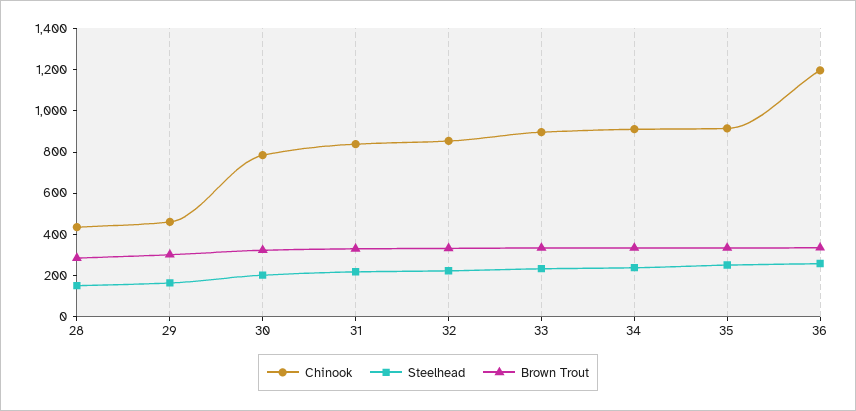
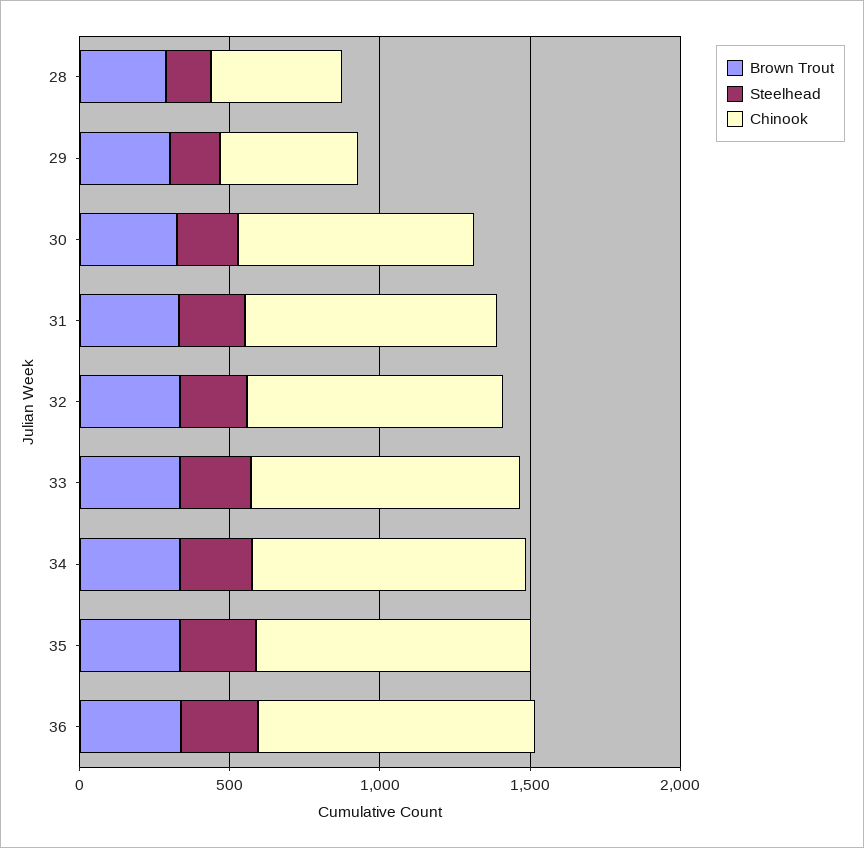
Chinook, 36: 1200 -> 900

